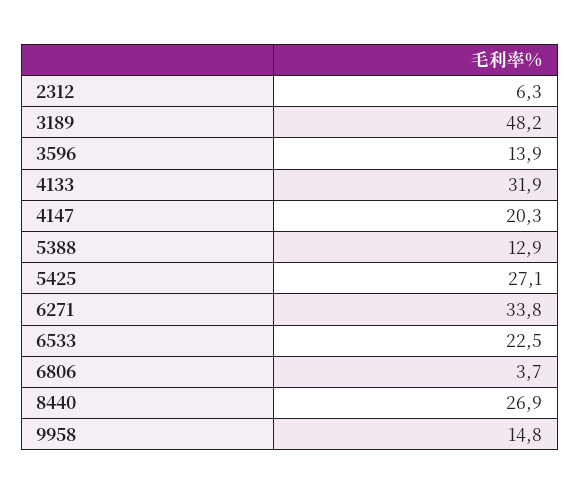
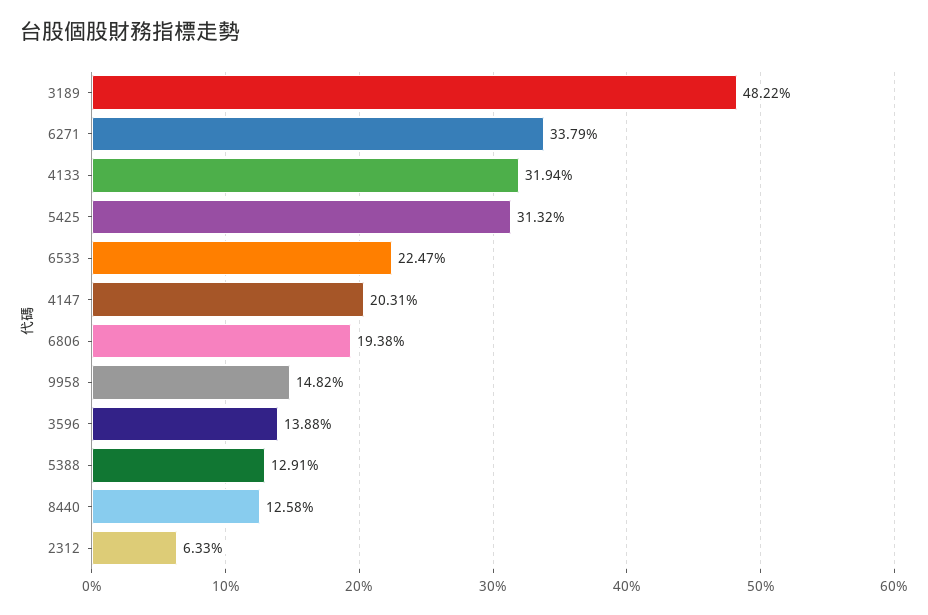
5425: 27.1 -> 31.32
6806: 3.7 -> 19.38
8440: 26.9 -> 12.58

